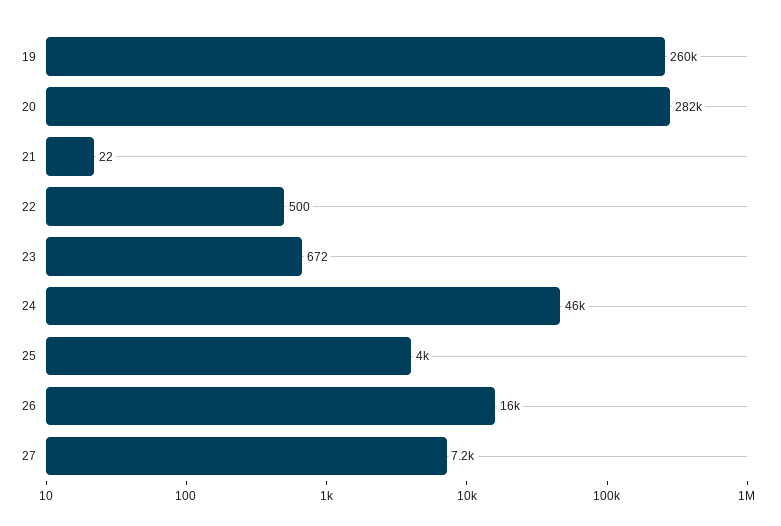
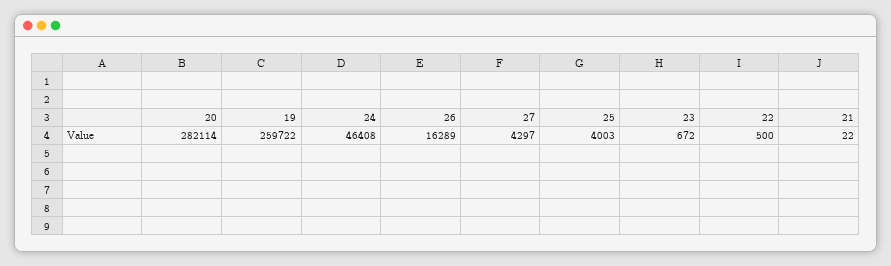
27: 7200 -> 4297

